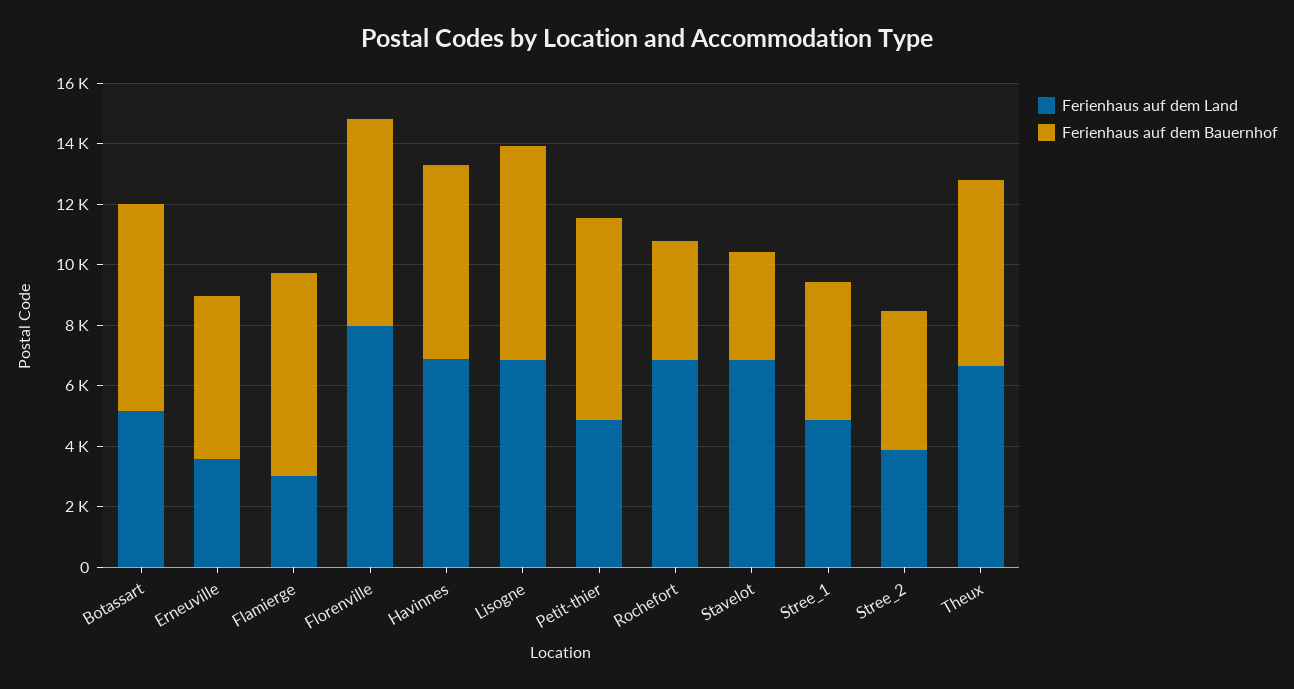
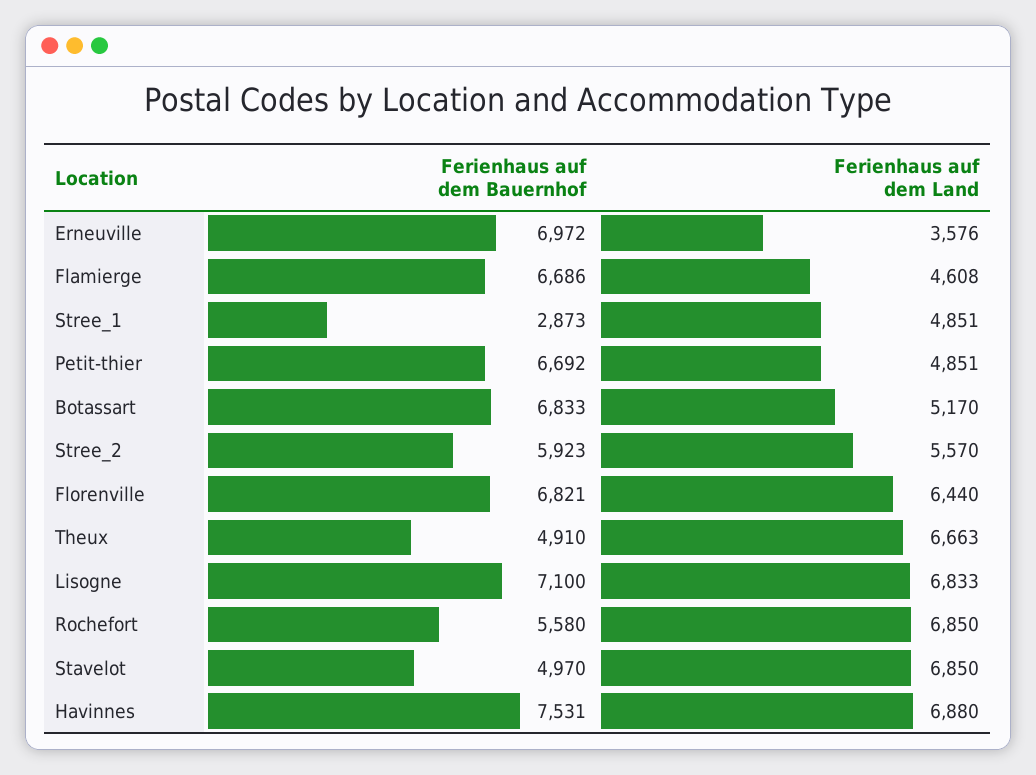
Ferienhaus auf dem Bauernhof, Erneuville: 5500 -> 6972
Ferienhaus auf dem Land, Flamierge: 3000 -> 4608
Ferienhaus auf dem Land, Florenville: 8000 -> 6440
Ferienhaus auf dem Bauernhof, Havinnes: 6500 -> 7531
Ferienhaus auf dem Bauernhof, Rochefort: 4000 -> 5580
Ferienhaus auf dem Bauernhof, Stavelot: 3500 -> 4970
Ferienhaus auf dem Bauernhof, Stree_1: 4500 -> 2873
Ferienhaus auf dem Land, Stree_2: 4000 -> 5570
Ferienhaus auf dem Bauernhof, Stree_2: 4500 -> 5923
Ferienhaus auf dem Bauernhof, Theux: 6000 -> 4910

